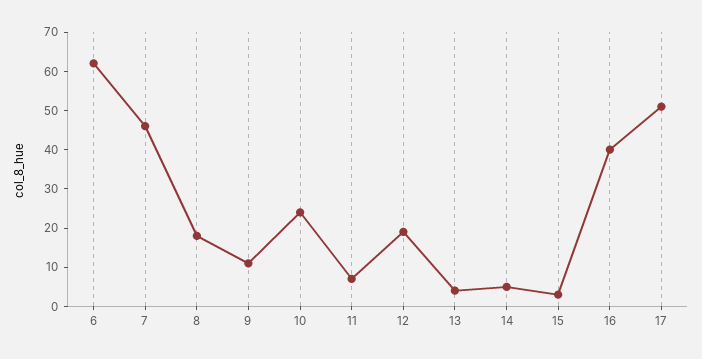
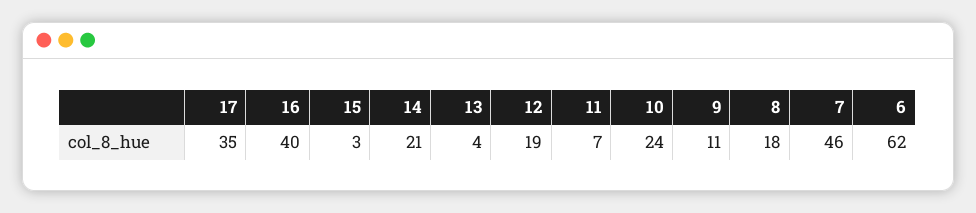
14: 5 -> 21
17: 50 -> 35

